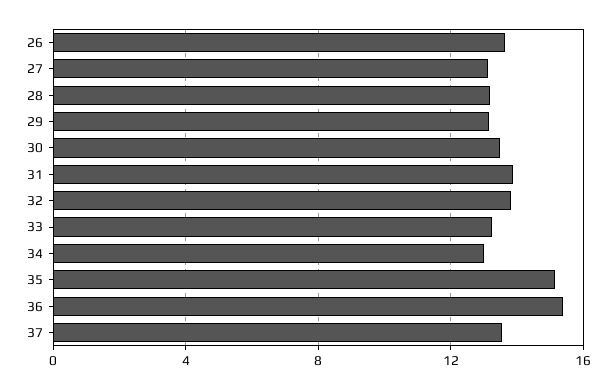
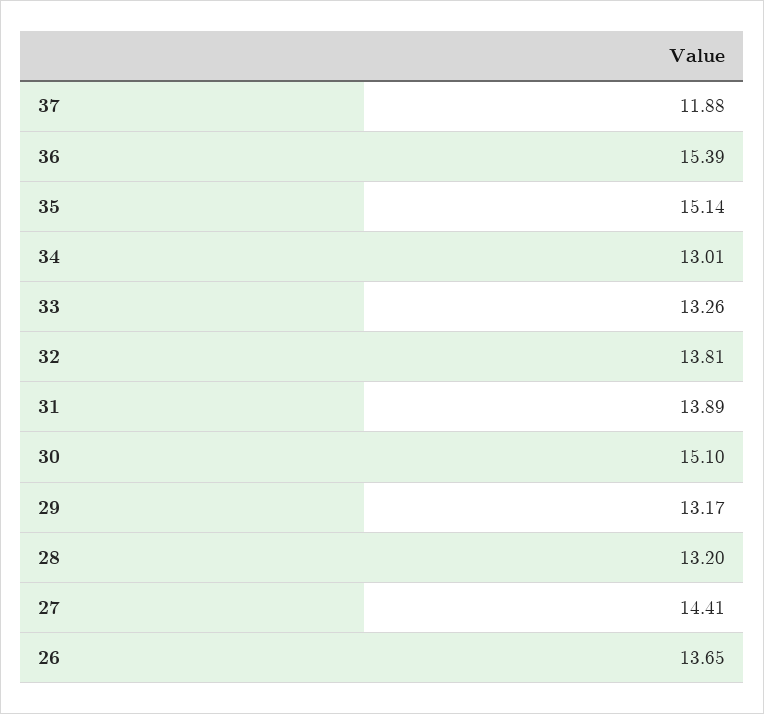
27: 13 -> 14.41
30: 13.5 -> 15.1
37: 13.5 -> 11.88

